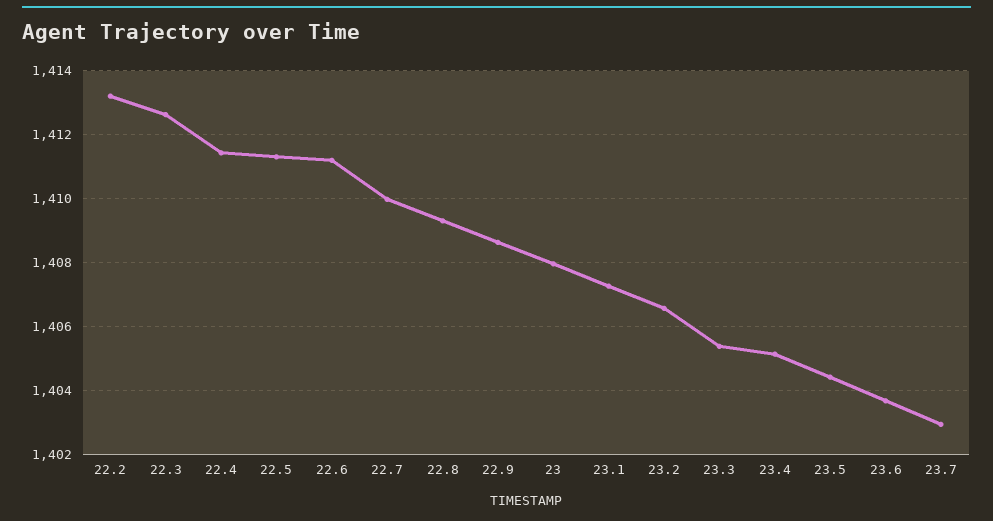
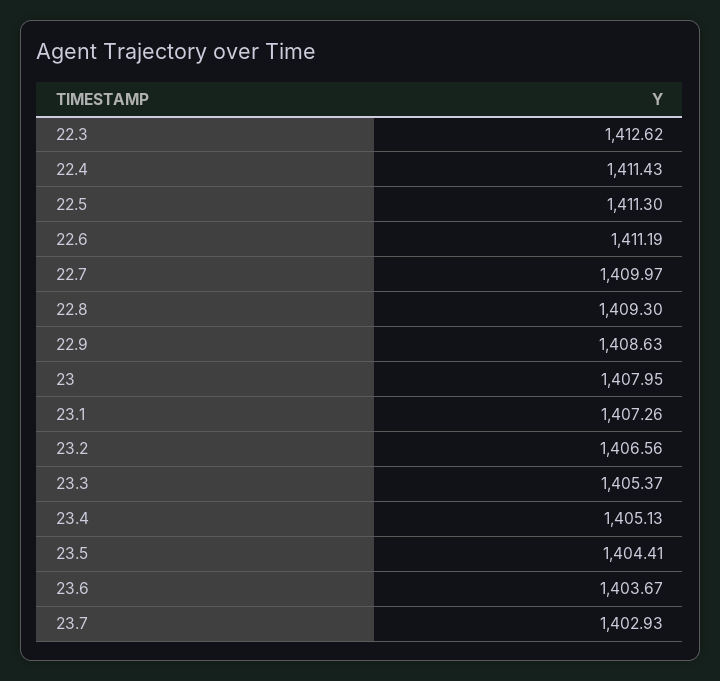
22.2: 1413.2 -> none

